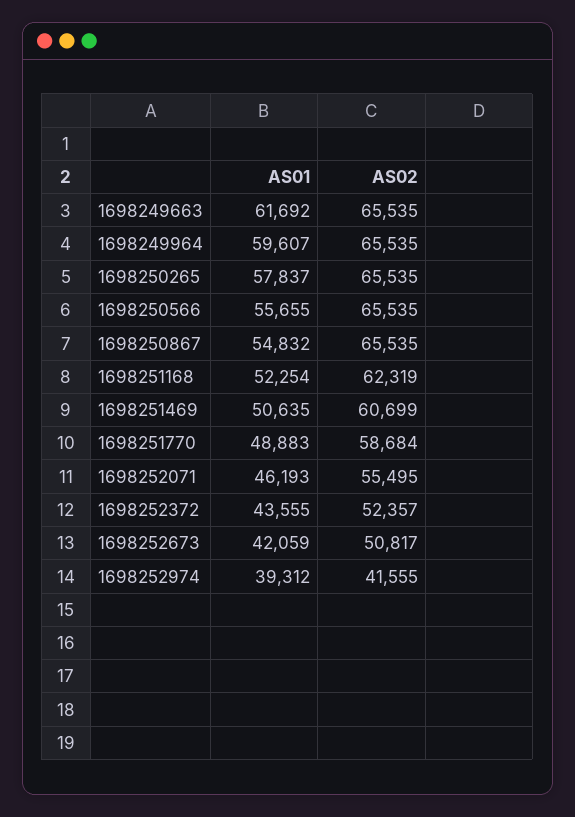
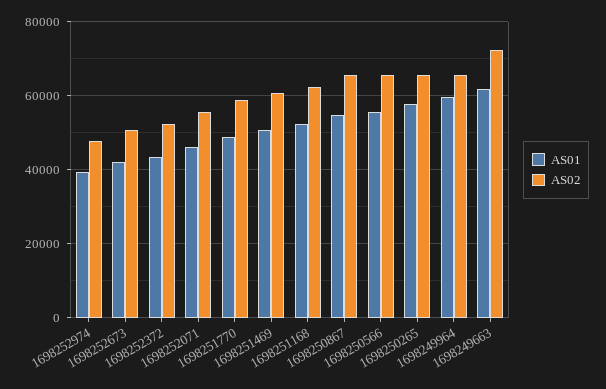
AS02, 1698249663: 65535 -> 72000
AS02, 1698252974: 41555 -> 48000

